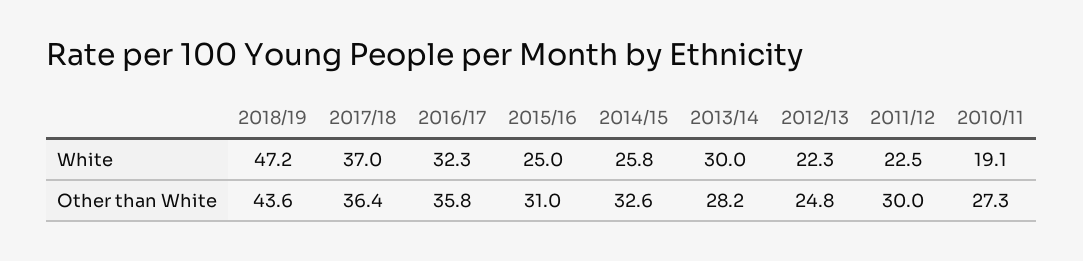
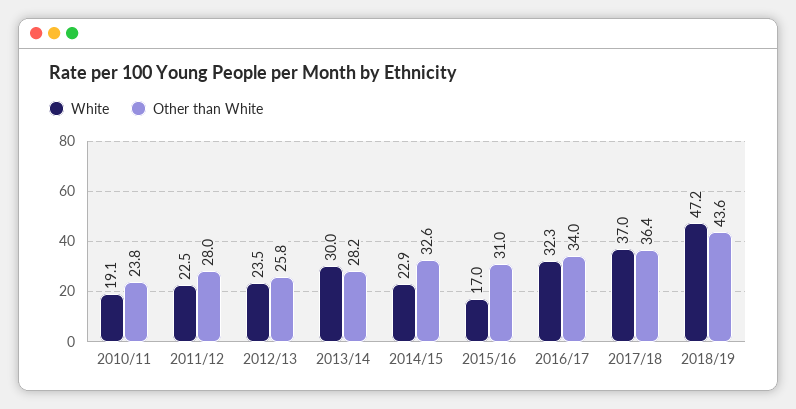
White, 2015/16: 25 -> 17
White, 2014/15: 25.8 -> 22.9
White, 2012/13: 22.3 -> 23.5
Other than White, 2016/17: 35.8 -> 34
Other than White, 2012/13: 24.8 -> 25.8
Other than White, 2011/12: 30 -> 28
Other than White, 2010/11: 27.3 -> 23.8

